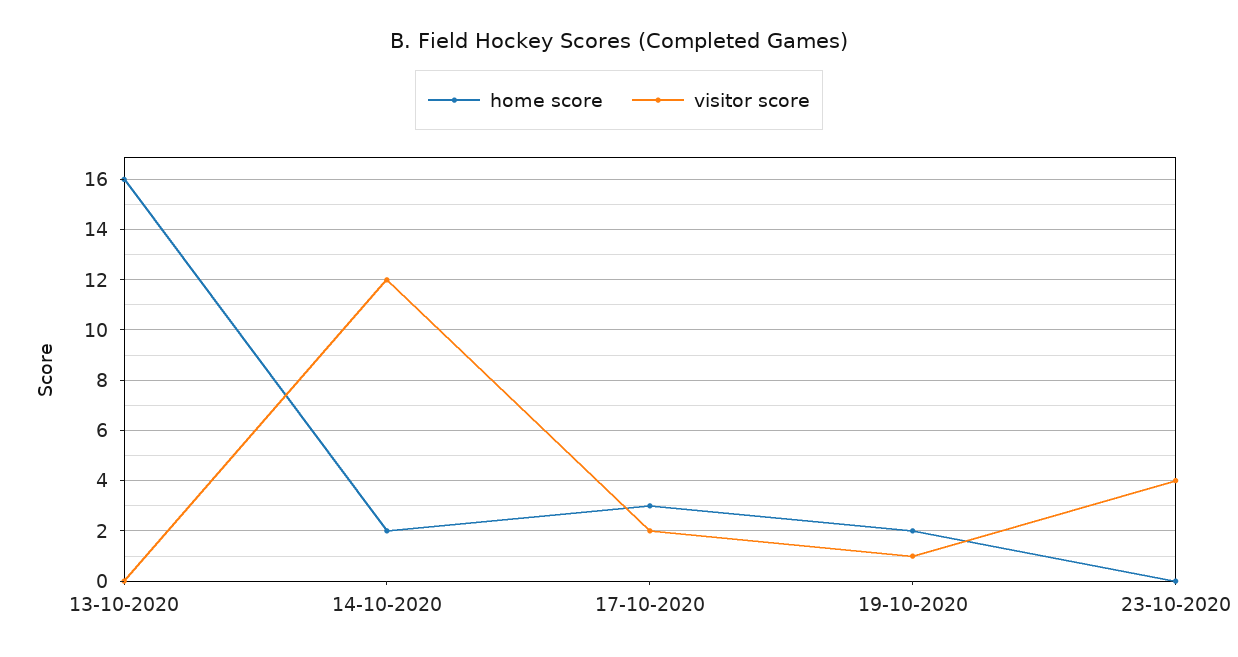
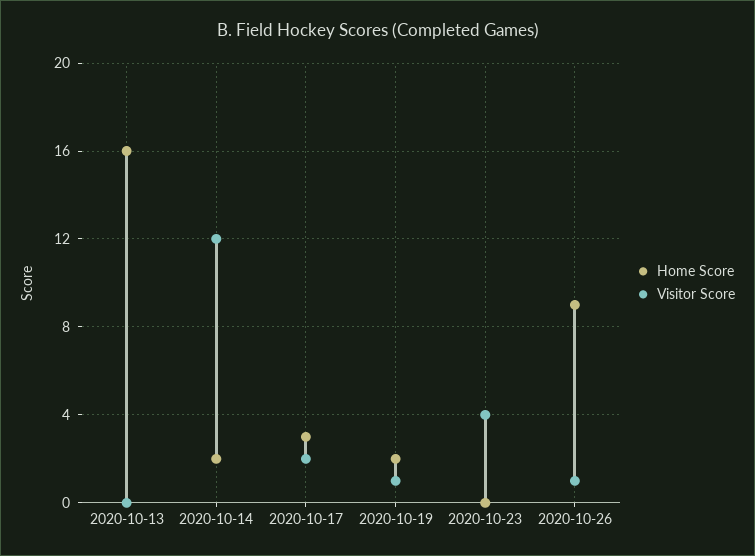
home score, 2020-10-26: none -> 9
visitor score, 2020-10-26: none -> 1

